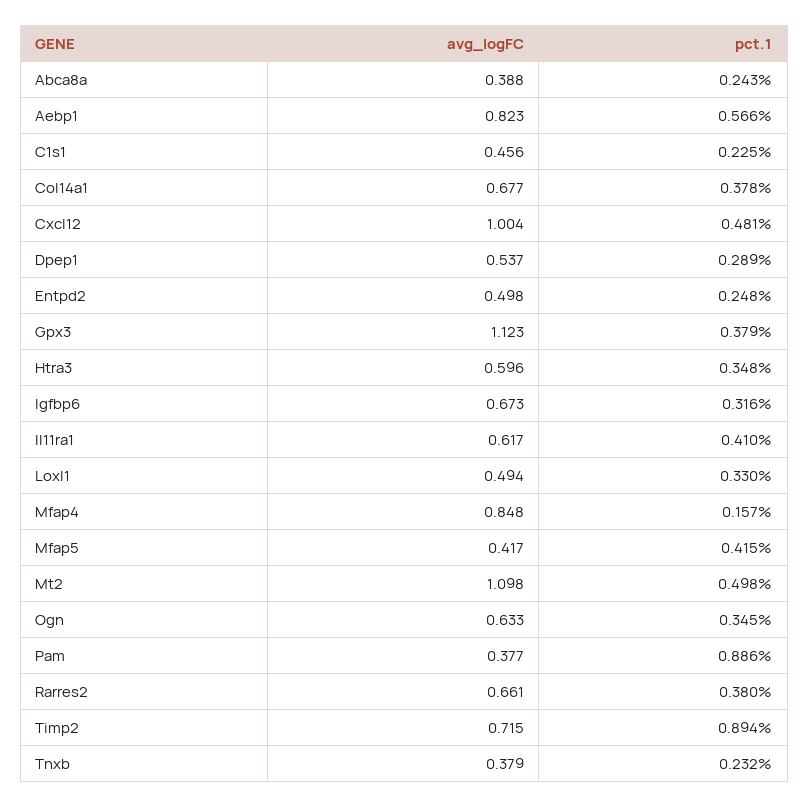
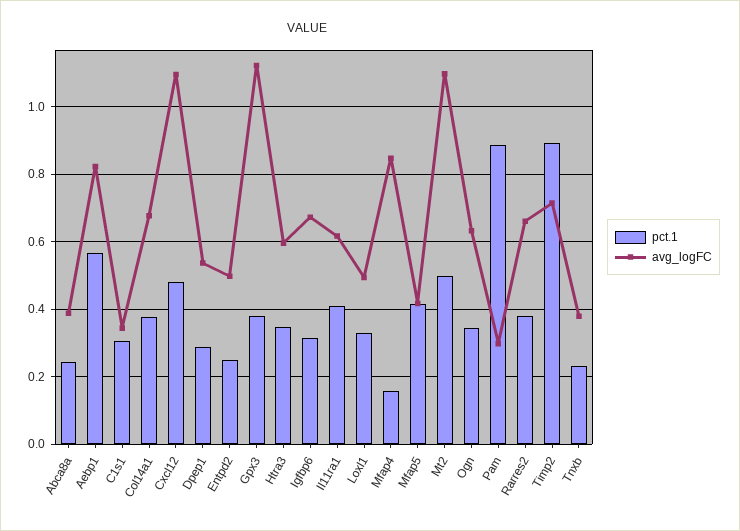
avg_logFC, C1s1: 0.456 -> 0.34
pct.1, C1s1: 0.225 -> 0.3
avg_logFC, Cxcl12: 1.004 -> 1.1
avg_logFC, Pam: 0.377 -> 0.3

